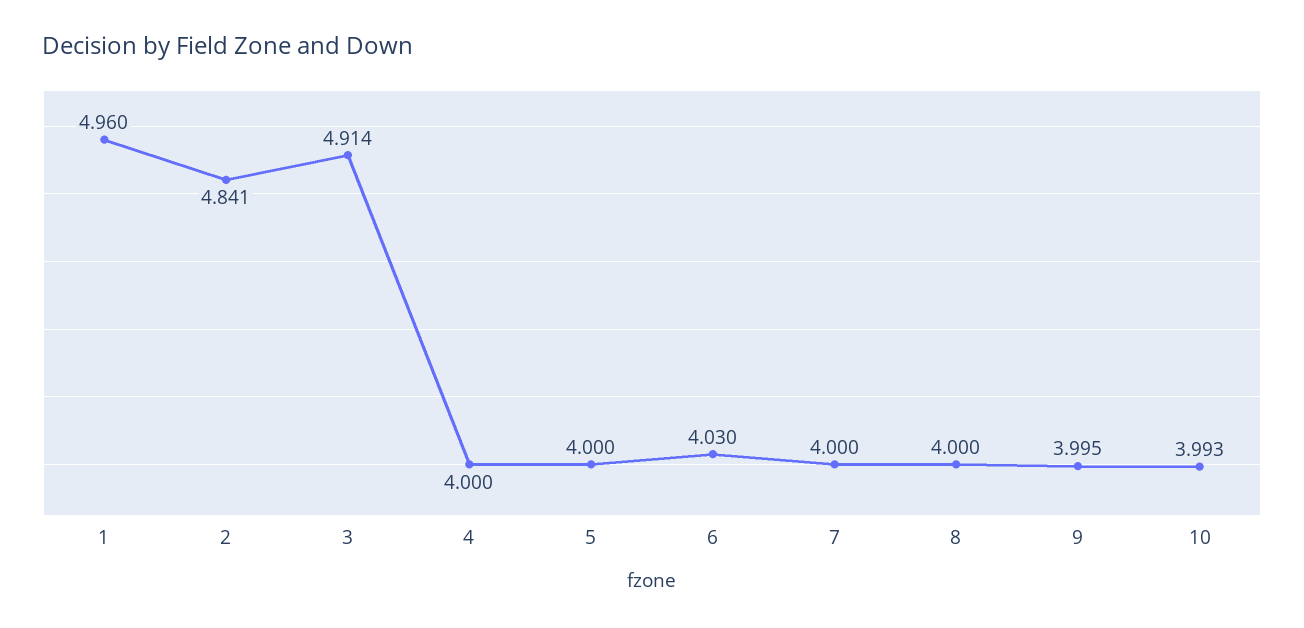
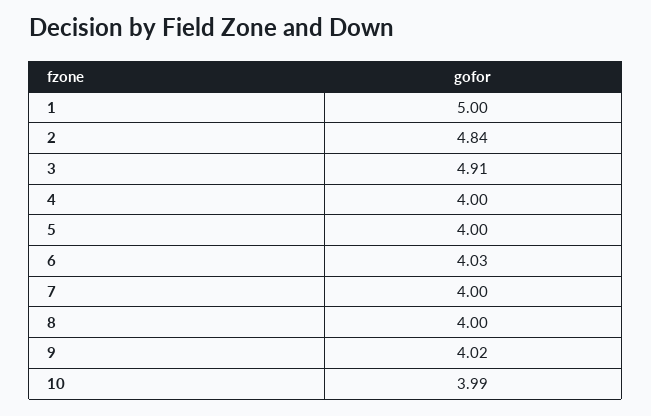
1: 4.96 -> 5
9: 3.995 -> 4.02

